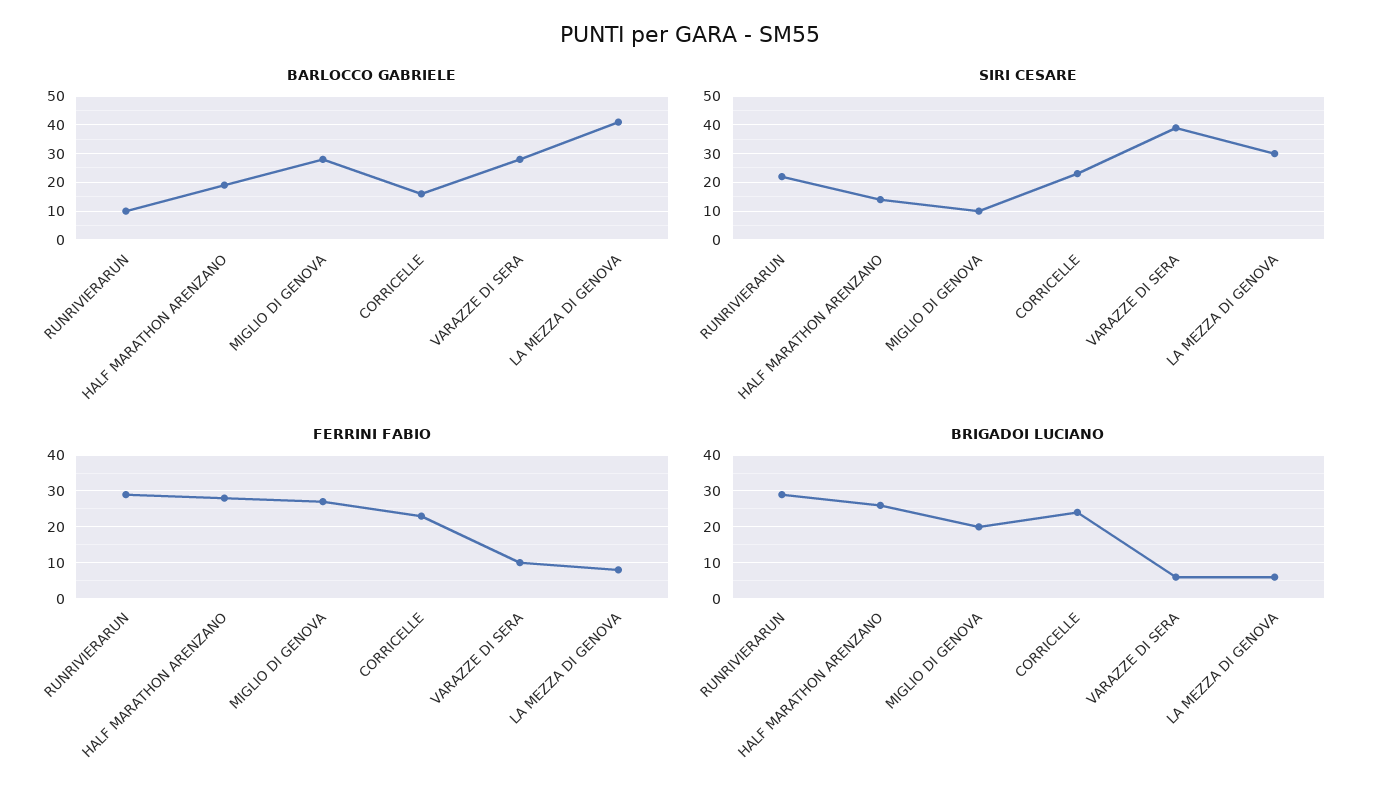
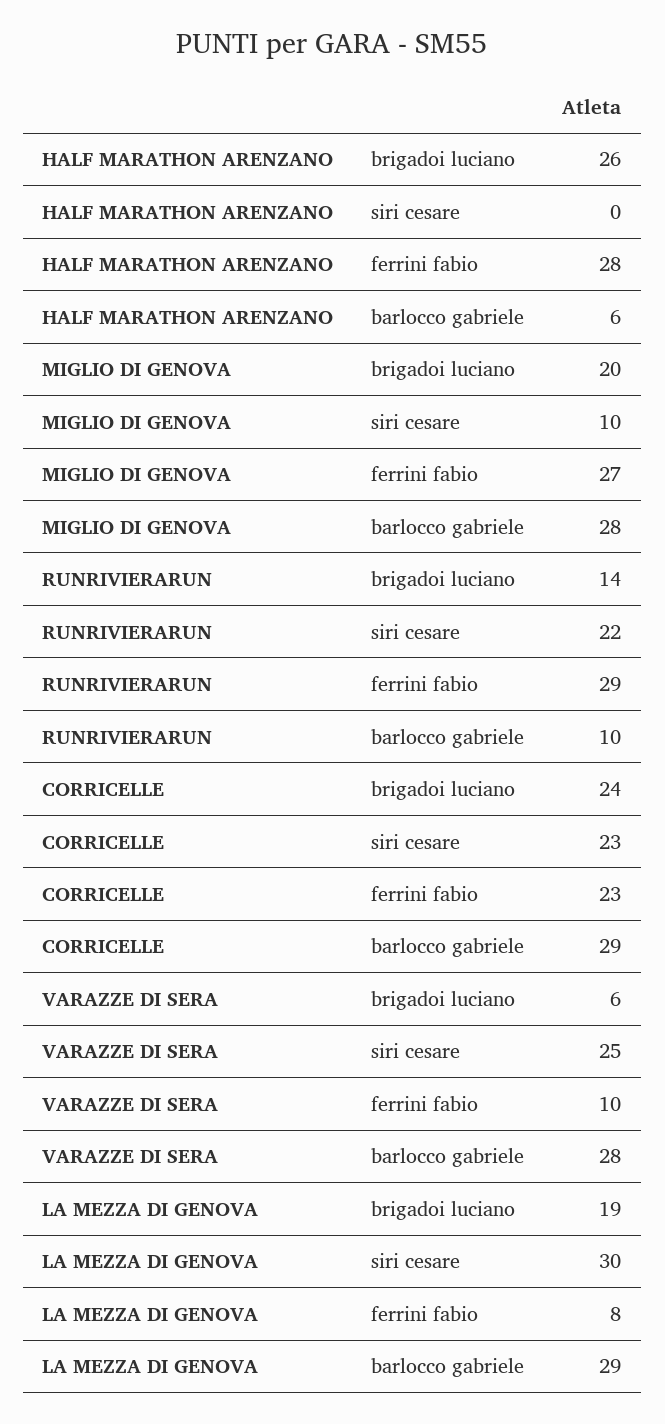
BARLOCCO GABRIELE, HALF MARATHON ARENZANO: 20 -> 6
BARLOCCO GABRIELE, CORRICELLE: 15 -> 29
BARLOCCO GABRIELE, LA MEZZA DI GENOVA: 40 -> 29
SIRI CESARE, HALF MARATHON ARENZANO: 15 -> 0
SIRI CESARE, VARAZZE DI SERA: 40 -> 25
BRIGADOI LUCIANO, RUNRIVIERARUN: 30 -> 14
BRIGADOI LUCIANO, LA MEZZA DI GENOVA: 5 -> 19

